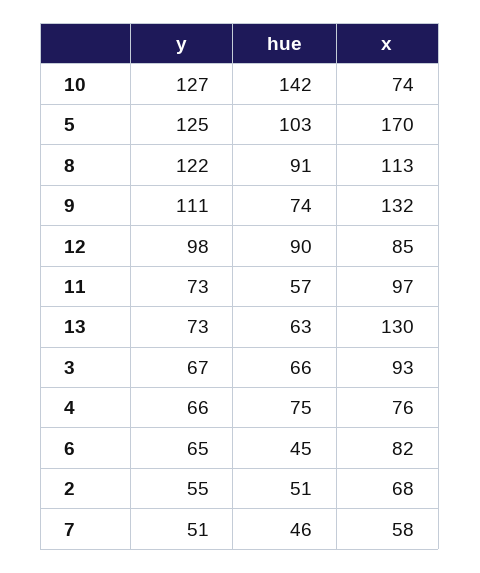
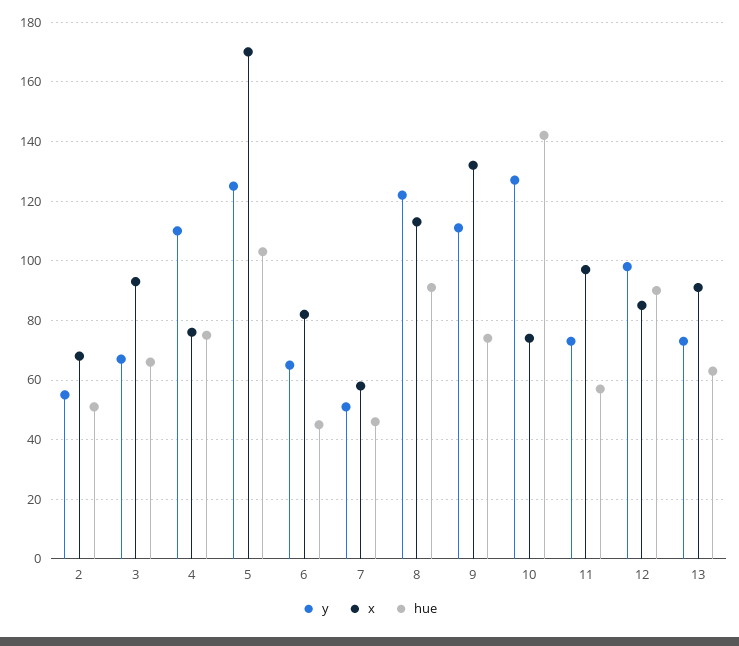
x, 13: 130 -> 90
y, 4: 66 -> 110

